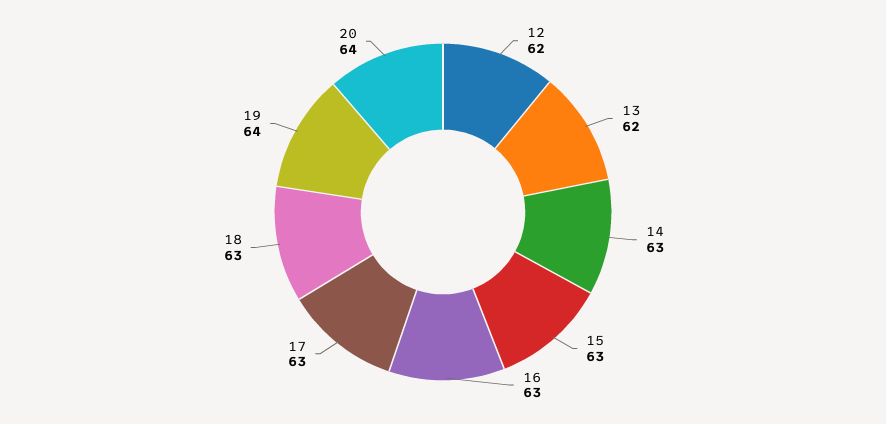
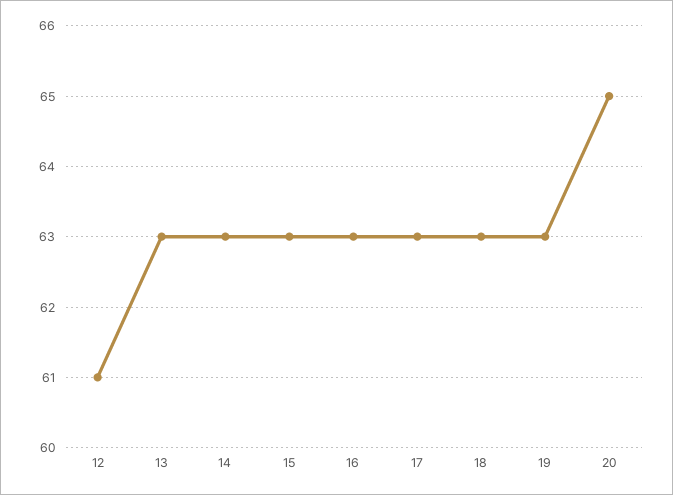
12: 62 -> 61
13: 62 -> 63
19: 64 -> 63
20: 64 -> 65

